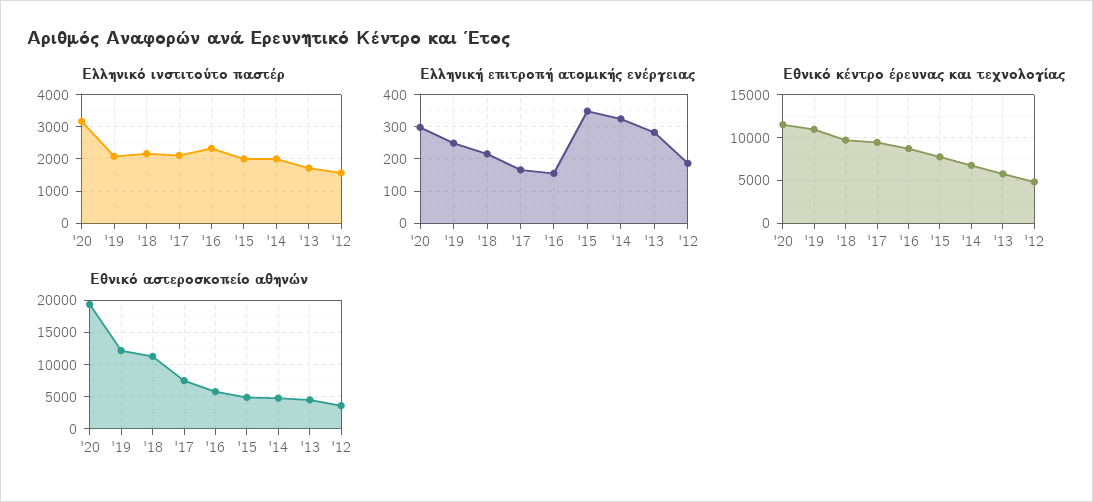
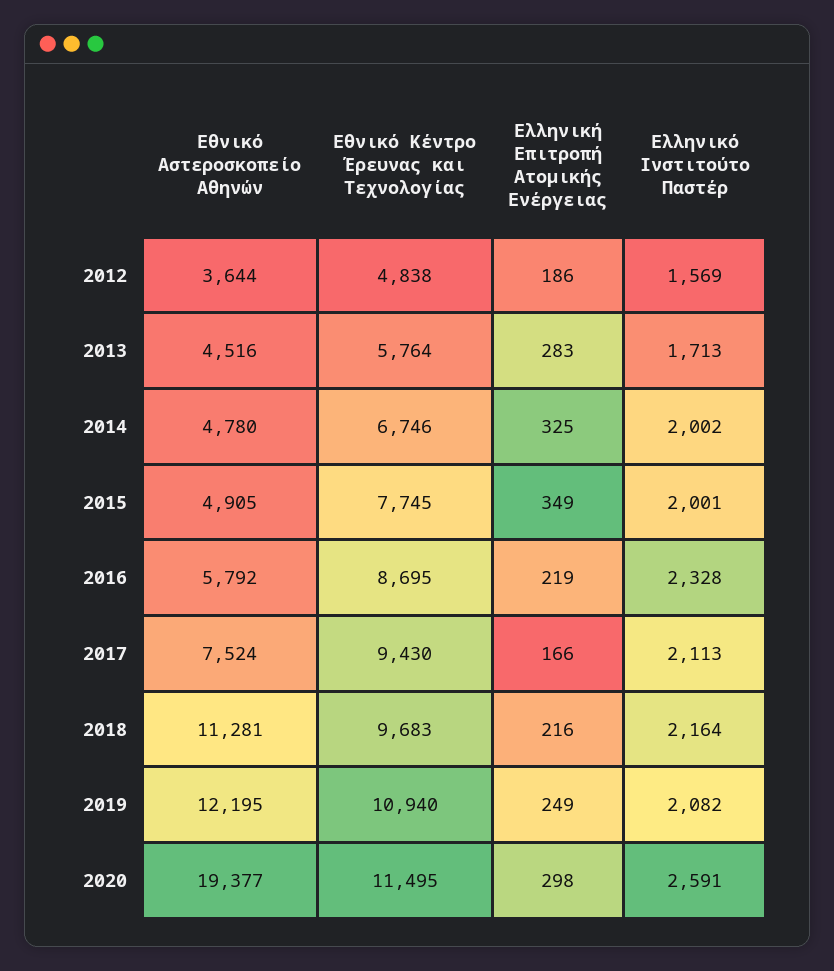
Ελληνικό ινστιτούτο παστέρ, '20: 3200 -> 2591
Ελληνική επιτροπή ατομικής ενέργειας, '16: 160 -> 219

